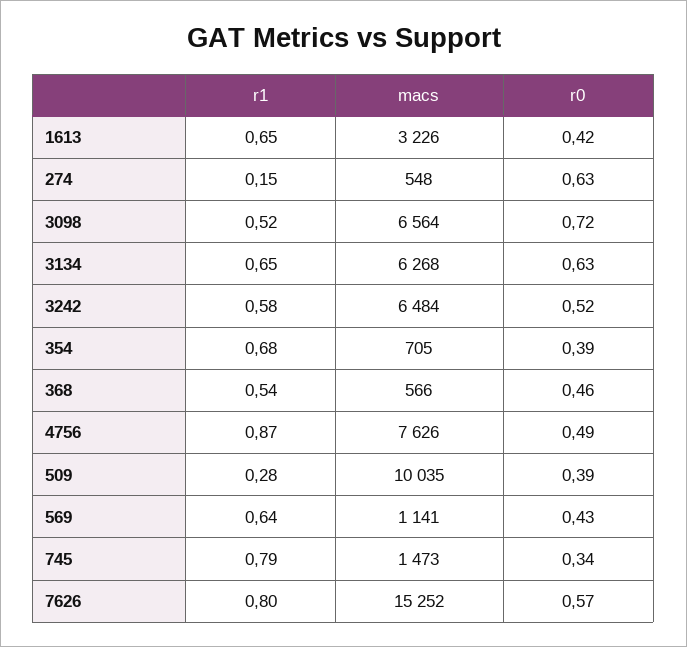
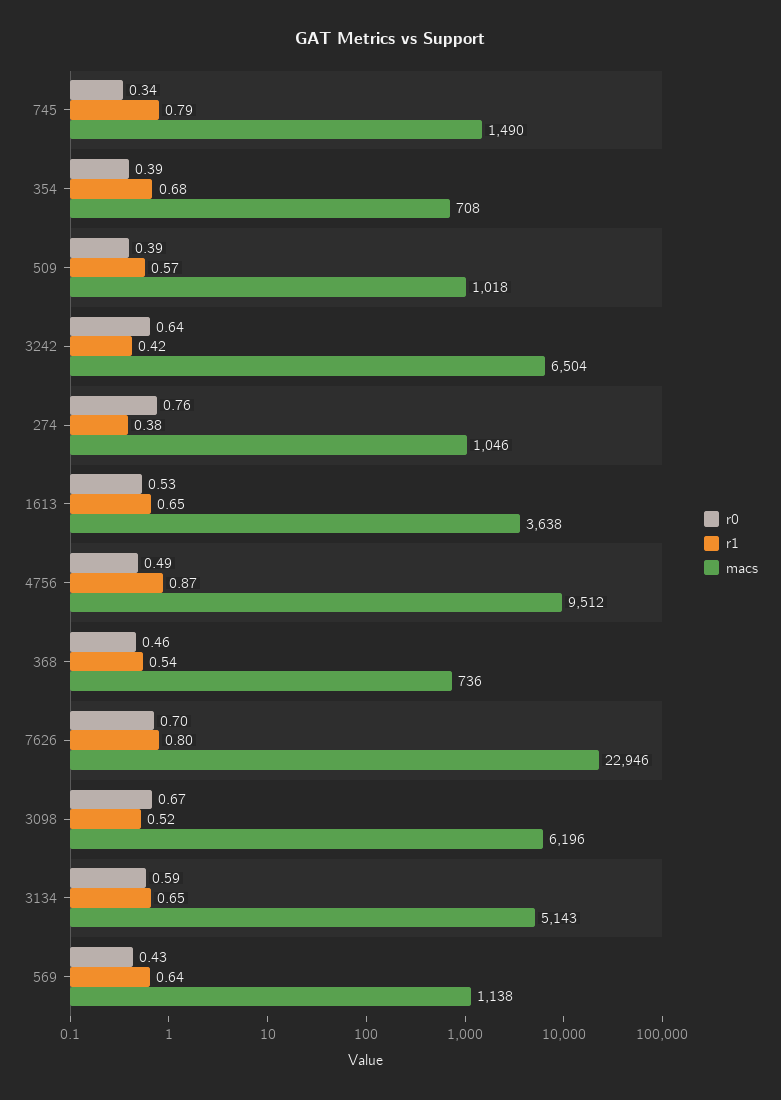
macs, 1613: 3226 -> 3638
r0, 1613: 0.42 -> 0.53
r1, 274: 0.15 -> 0.38
macs, 274: 548 -> 1046
r0, 274: 0.63 -> 0.76
macs, 3098: 6564 -> 6196
r0, 3098: 0.72 -> 0.67
macs, 3134: 6268 -> 5143
r0, 3134: 0.63 -> 0.59
r1, 3242: 0.58 -> 0.42
macs, 3242: 6484 -> 6504
r0, 3242: 0.52 -> 0.64
macs, 354: 705 -> 708
macs, 368: 566 -> 736
macs, 4756: 7626 -> 9512
r1, 509: 0.28 -> 0.57
macs, 509: 10035 -> 1018
macs, 569: 1141 -> 1138
macs, 745: 1473 -> 1490
macs, 7626: 15252 -> 22946
r0, 7626: 0.57 -> 0.7

